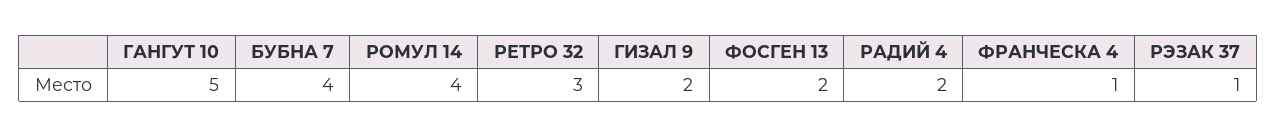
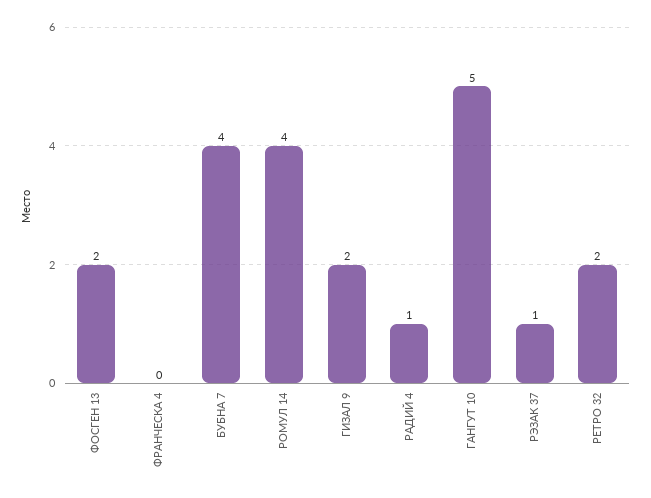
РЕТРО 32: 3 -> 2
РАДИЙ 4: 2 -> 1
ФРАНЧЕСКА 4: 1 -> 0

